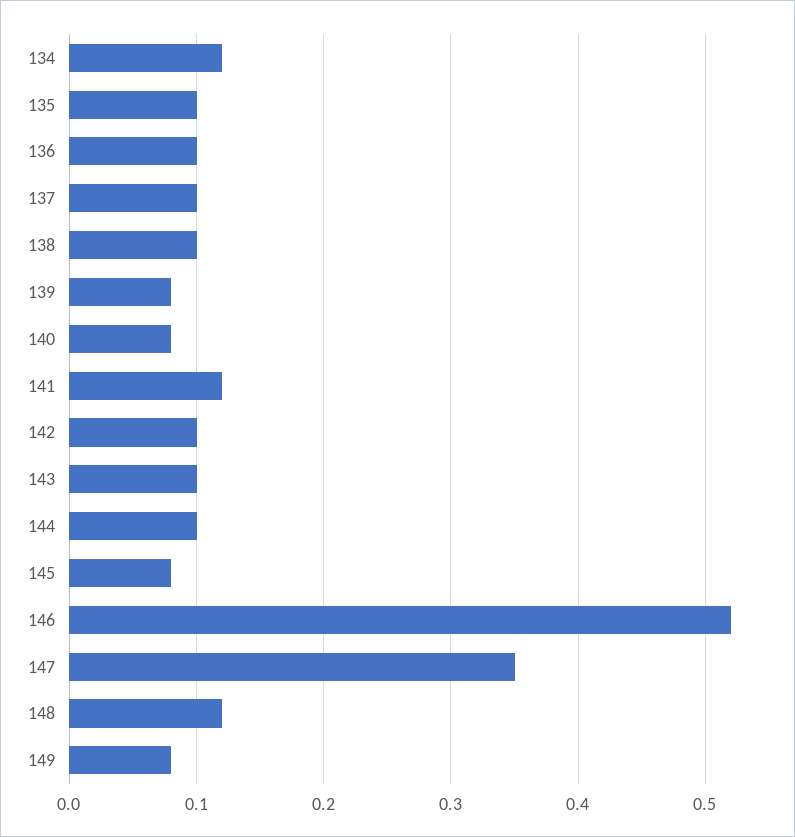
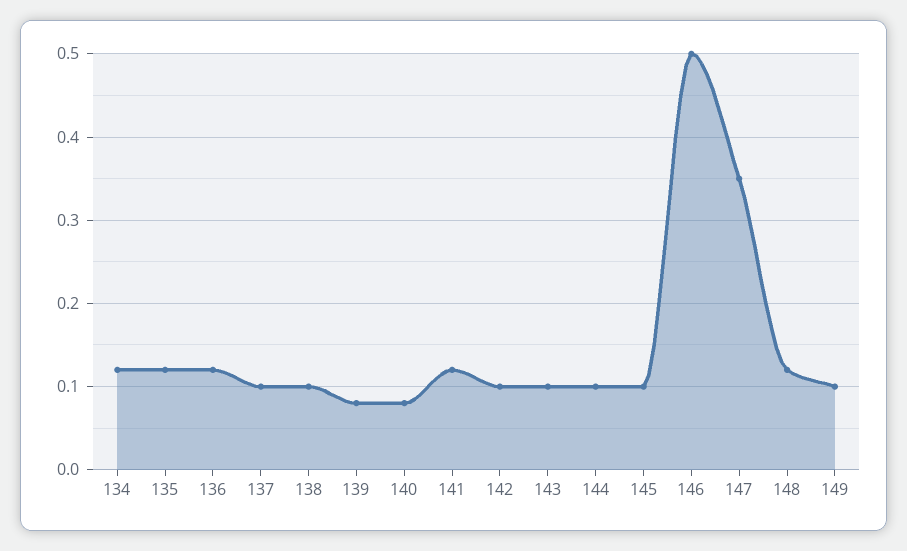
135: 0.1 -> 0.12
136: 0.1 -> 0.12
145: 0.08 -> 0.1
146: 0.52 -> 0.5
149: 0.08 -> 0.1

